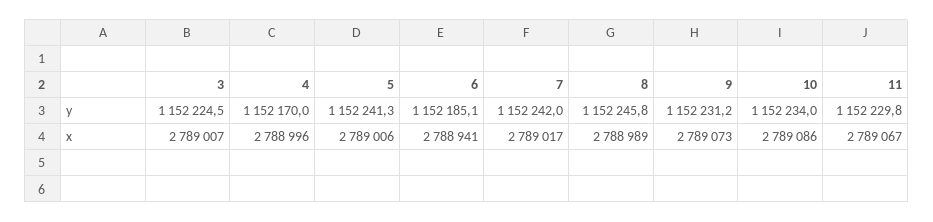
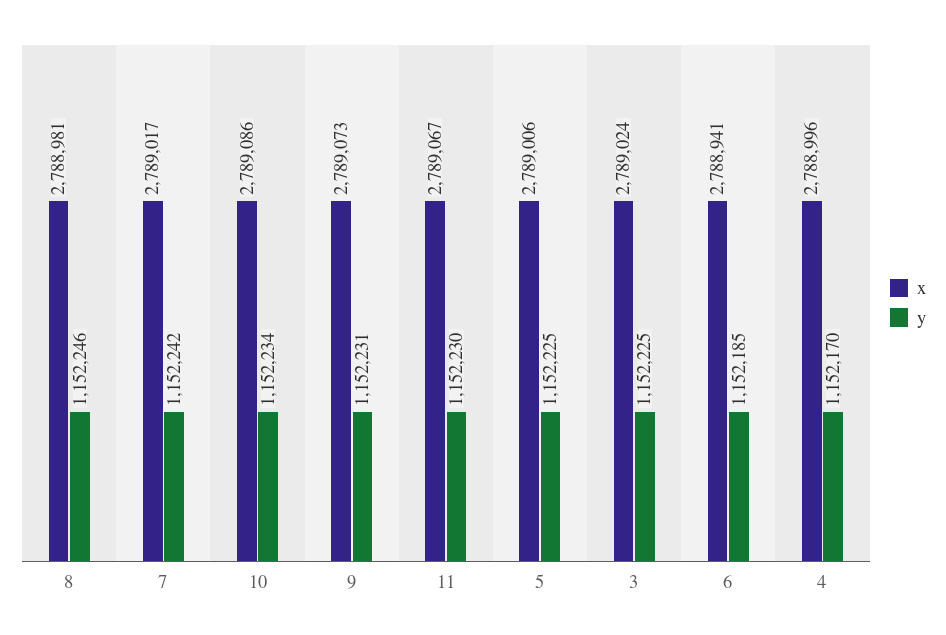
y, 5: 1152241.3 -> 1152225
x, 3: 2789007 -> 2789024
x, 8: 2788989 -> 2788981

